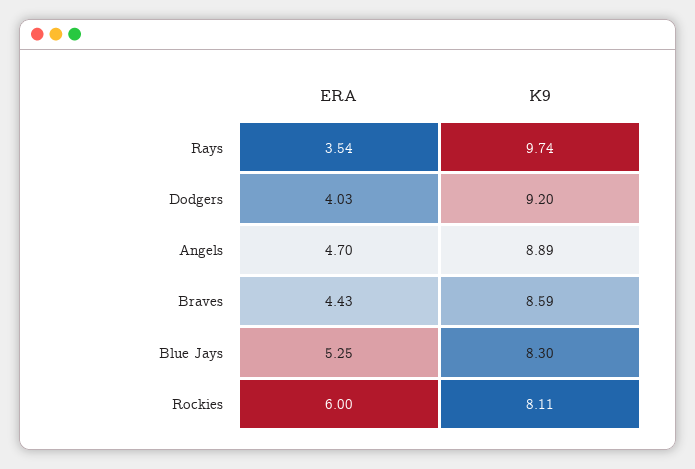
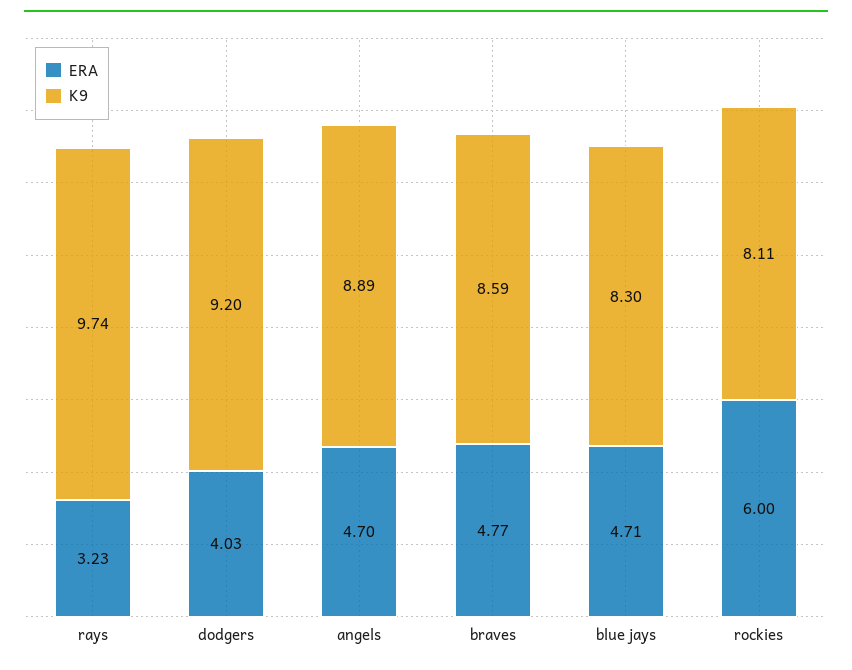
ERA, Rays: 3.54 -> 3.23
ERA, Braves: 4.43 -> 4.77
ERA, Blue Jays: 5.25 -> 4.71

